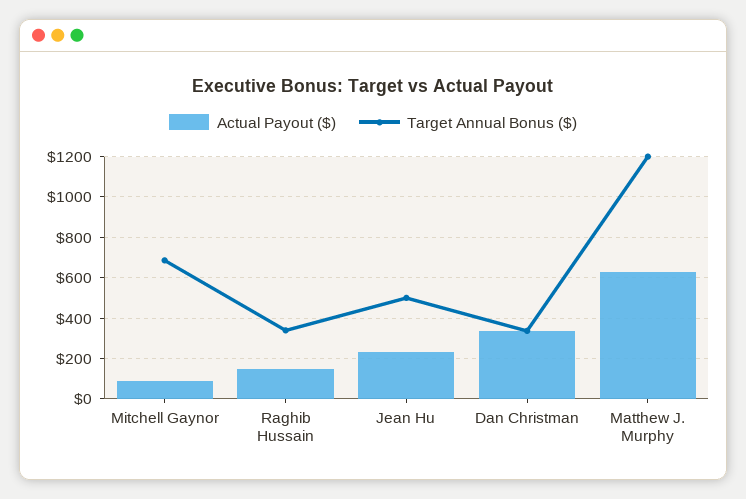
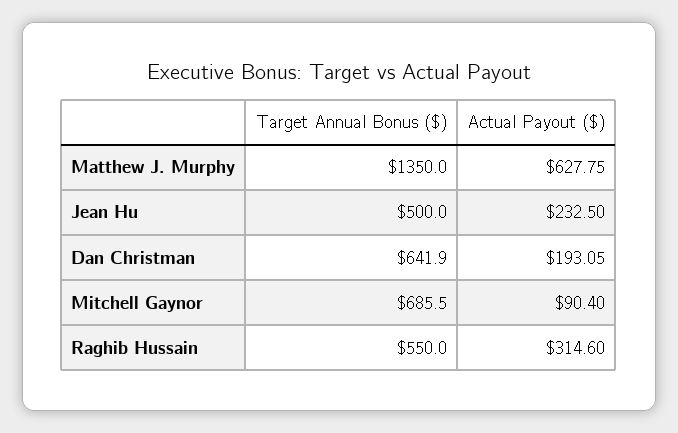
Actual Payout ($), Raghib Hussain: 150 -> 314.6
Target Annual Bonus ($), Raghib Hussain: 350 -> 550
Actual Payout ($), Dan Christman: 350 -> 193.05
Target Annual Bonus ($), Dan Christman: 350 -> 641.9
Target Annual Bonus ($), Matthew J. Murphy: 1200 -> 1350

